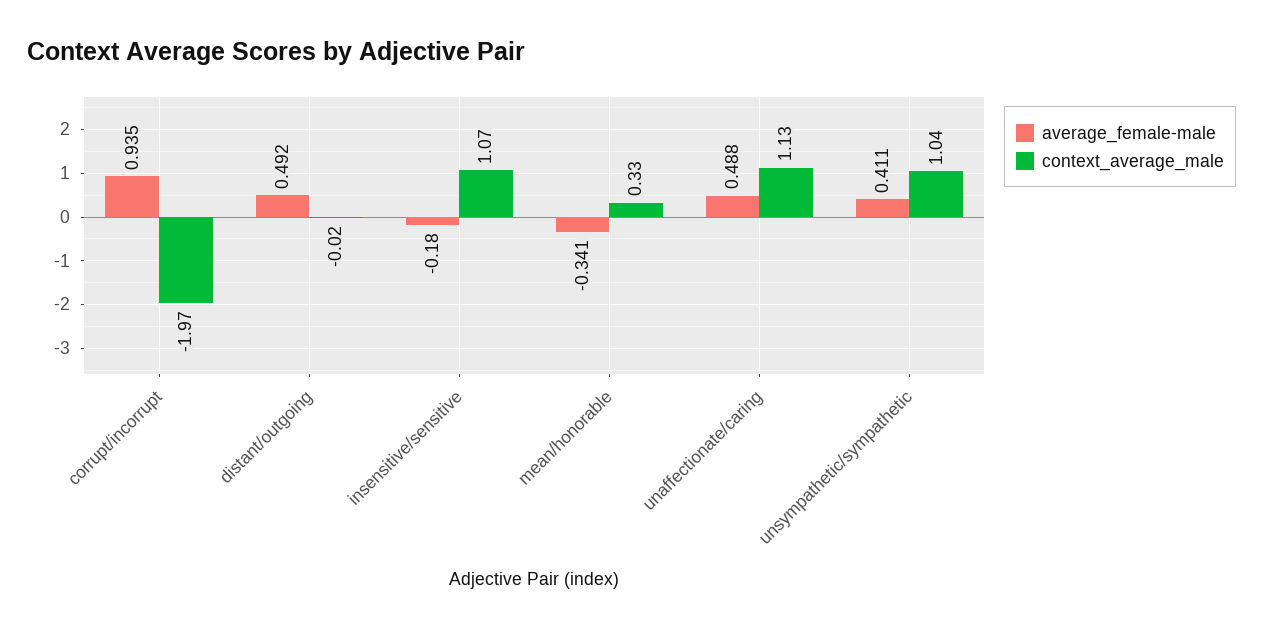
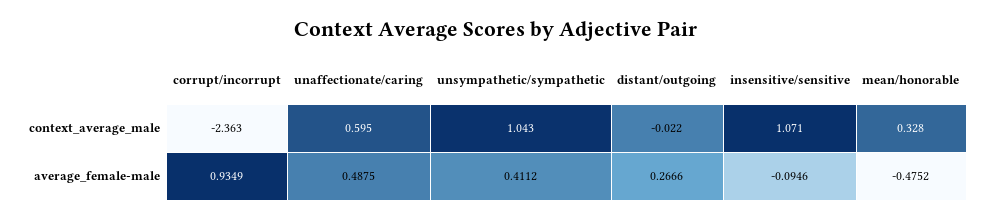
context_average_male, corrupt/incorrupt: -1.97 -> -2.363
average_female-male, distant/outgoing: 0.492 -> 0.2666
average_female-male, insensitive/sensitive: -0.18 -> -0.0946
average_female-male, mean/honorable: -0.341 -> -0.4752
context_average_male, unaffectionate/caring: 1.13 -> 0.595

